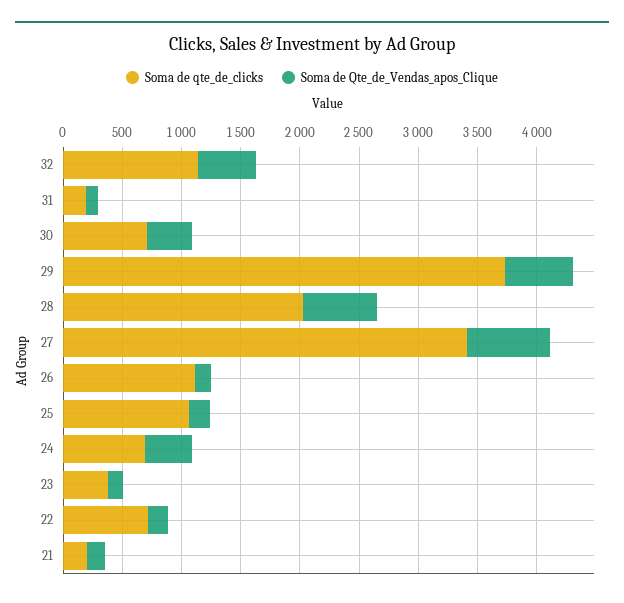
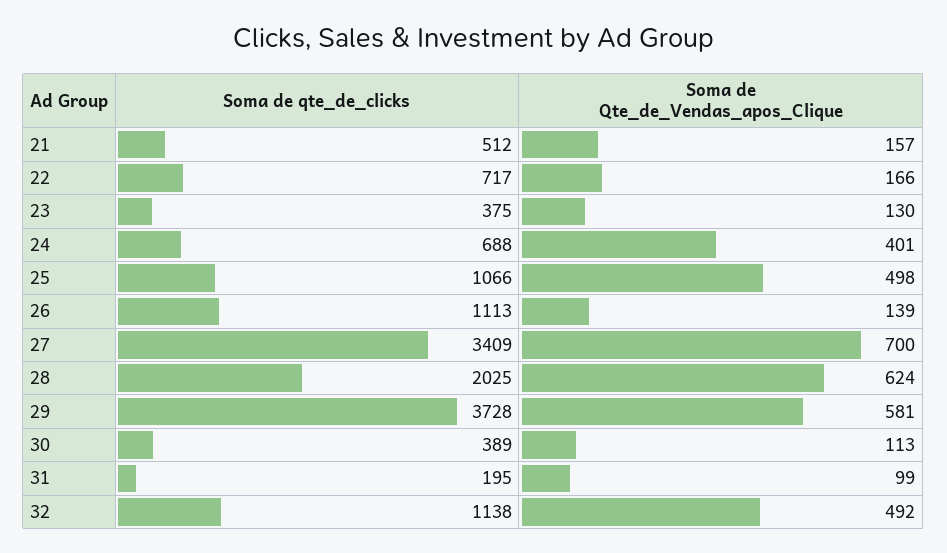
Soma de qte_de_clicks, 30: 700 -> 389
Soma de Qte_de_Vendas_apos_Clique, 30: 400 -> 113
Soma de Qte_de_Vendas_apos_Clique, 25: 200 -> 498
Soma de qte_de_clicks, 21: 200 -> 512

